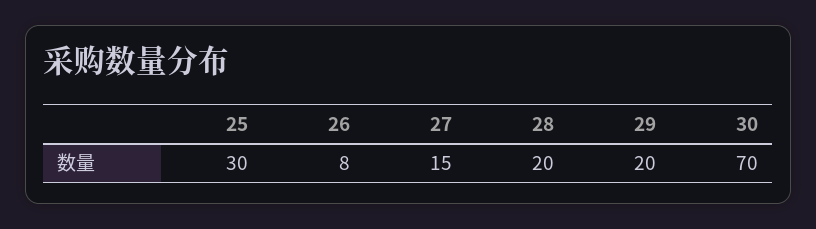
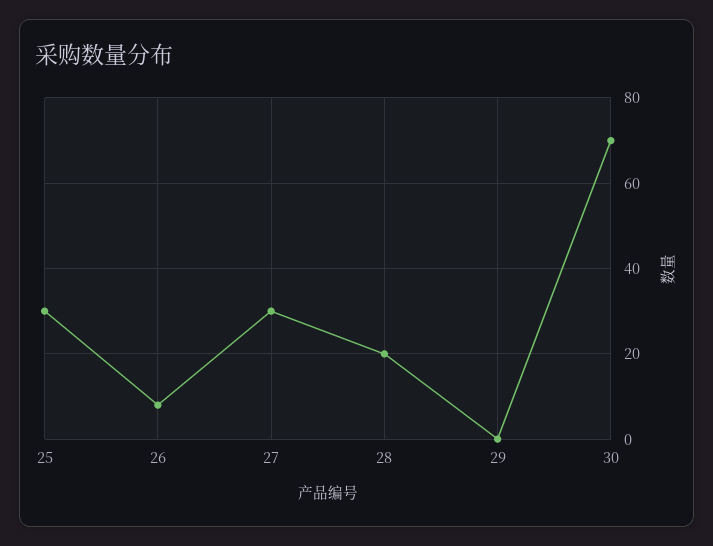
27: 15 -> 30
29: 20 -> 0

